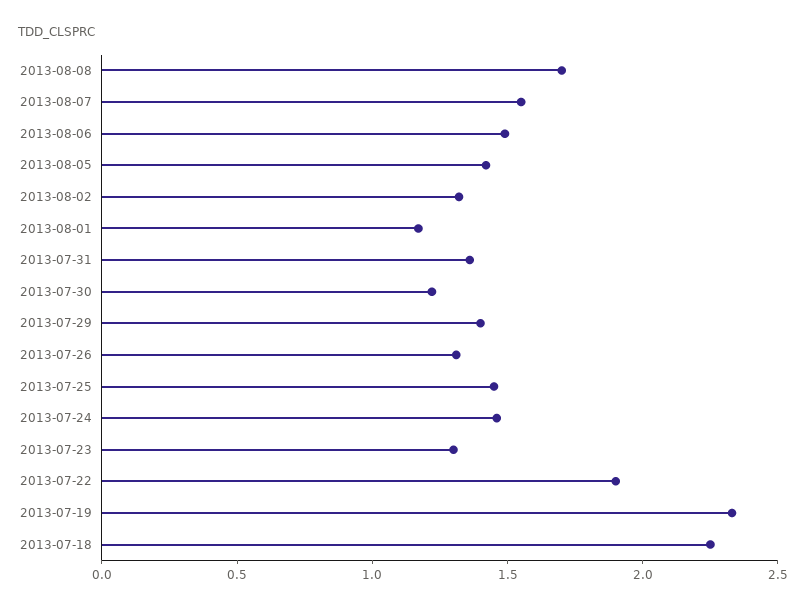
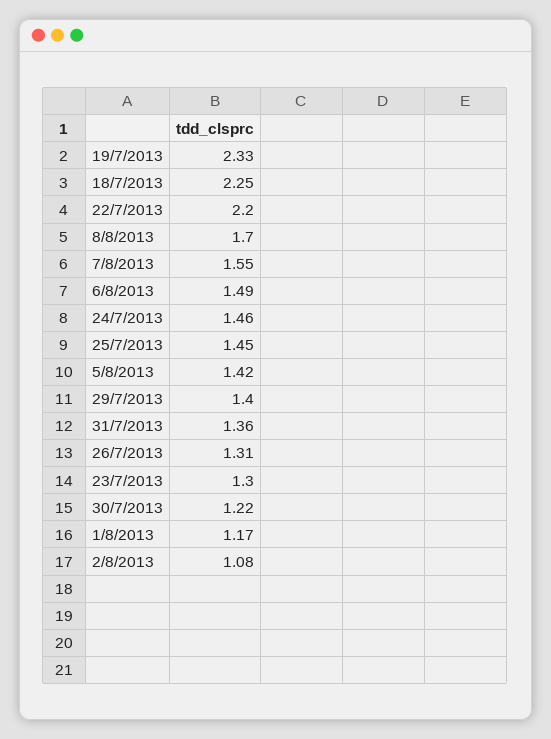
2013-08-02: 1.3 -> 1.08
2013-07-22: 1.9 -> 2.2

